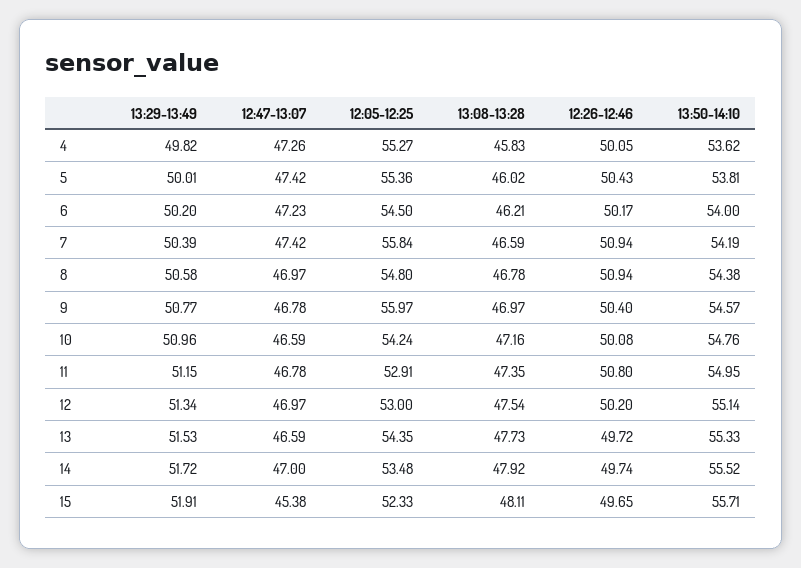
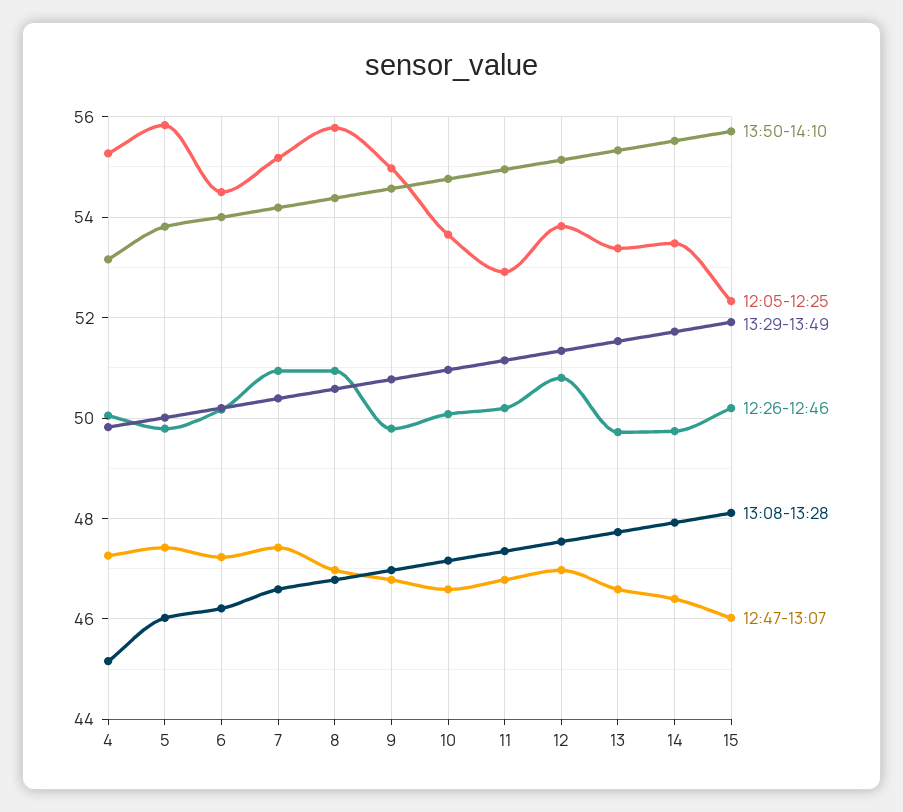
13:08-13:28, 4: 45.83 -> 45.2
13:50-14:10, 4: 53.62 -> 53.2
12:05-12:25, 5: 55.36 -> 55.8
12:26-12:46, 5: 50.43 -> 49.8
12:05-12:25, 7: 55.84 -> 55.2
12:05-12:25, 8: 54.8 -> 55.8
12:05-12:25, 9: 55.97 -> 55
12:26-12:46, 9: 50.4 -> 49.8
12:05-12:25, 10: 54.24 -> 53.6
12:26-12:46, 11: 50.8 -> 50.2
12:05-12:25, 12: 53 -> 53.8
12:26-12:46, 12: 50.2 -> 50.8
12:05-12:25, 13: 54.35 -> 53.4
12:47-13:07, 14: 47 -> 46.4
12:47-13:07, 15: 45.38 -> 46
12:26-12:46, 15: 49.65 -> 50.2

